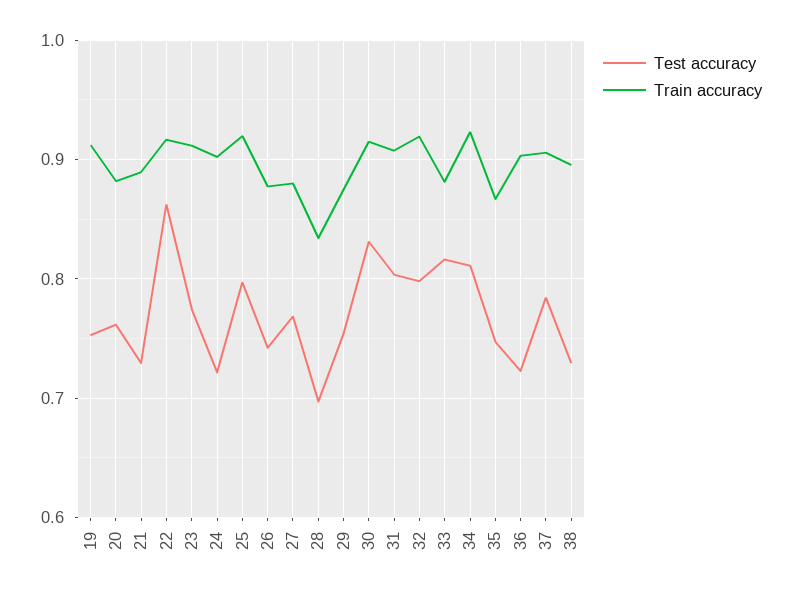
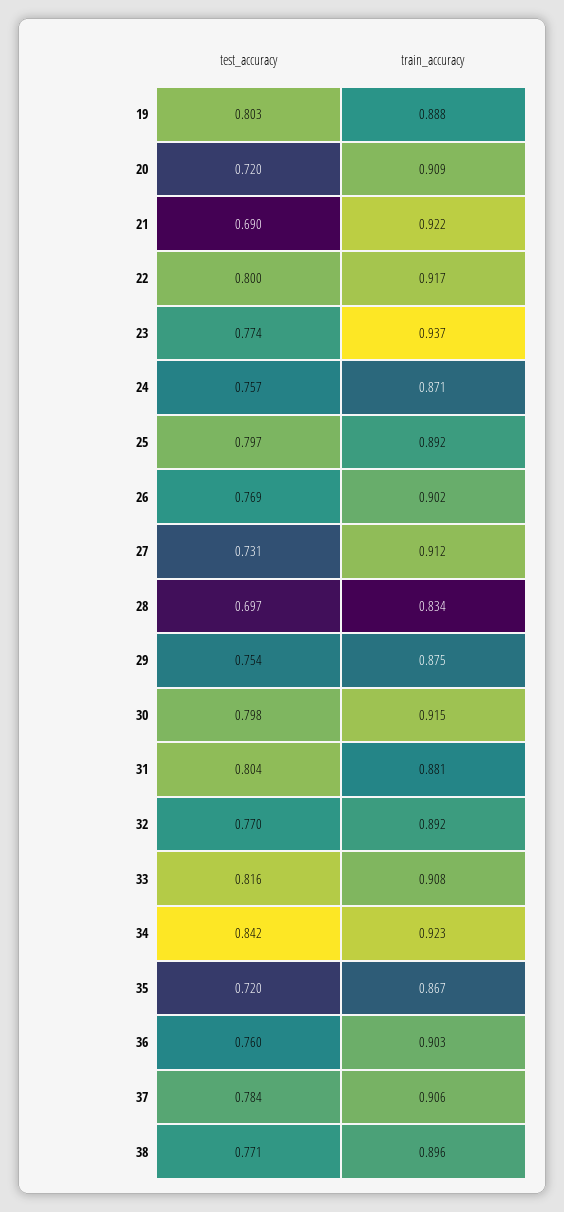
Test accuracy, 19: 0.75 -> 0.803
Train accuracy, 19: 0.91 -> 0.888
Test accuracy, 20: 0.76 -> 0.72
Train accuracy, 20: 0.88 -> 0.909
Test accuracy, 21: 0.73 -> 0.69
Train accuracy, 21: 0.89 -> 0.922
Test accuracy, 22: 0.86 -> 0.8
Train accuracy, 23: 0.91 -> 0.937
Test accuracy, 24: 0.72 -> 0.757
Train accuracy, 24: 0.9 -> 0.871
Train accuracy, 25: 0.92 -> 0.892
Test accuracy, 26: 0.74 -> 0.769
Train accuracy, 26: 0.88 -> 0.902
Test accuracy, 27: 0.77 -> 0.731
Train accuracy, 27: 0.88 -> 0.912
Test accuracy, 30: 0.83 -> 0.798
Train accuracy, 31: 0.91 -> 0.881
Test accuracy, 32: 0.8 -> 0.77
Train accuracy, 32: 0.92 -> 0.892
Train accuracy, 33: 0.88 -> 0.908
Test accuracy, 34: 0.81 -> 0.842
Test accuracy, 35: 0.75 -> 0.72
Test accuracy, 36: 0.72 -> 0.76
Test accuracy, 38: 0.73 -> 0.771

